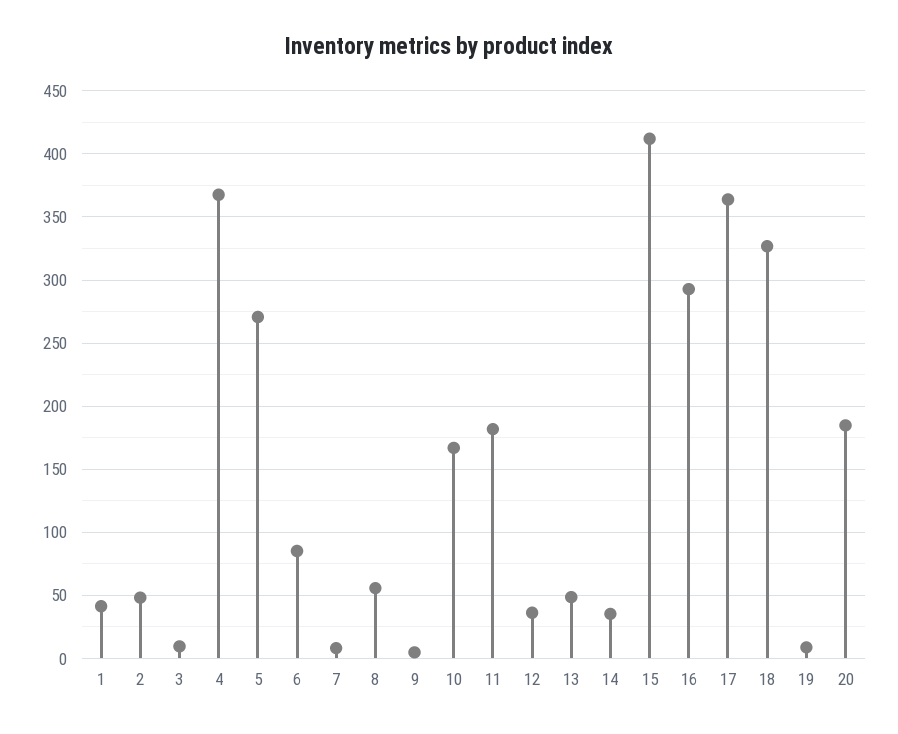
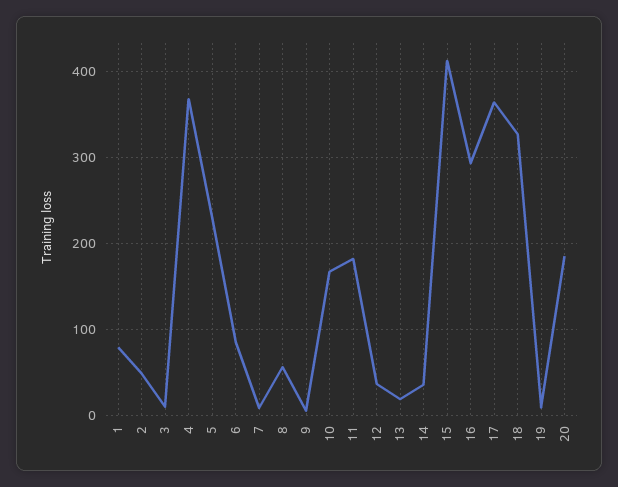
1: 40 -> 80
5: 270 -> 230
13: 50 -> 20

